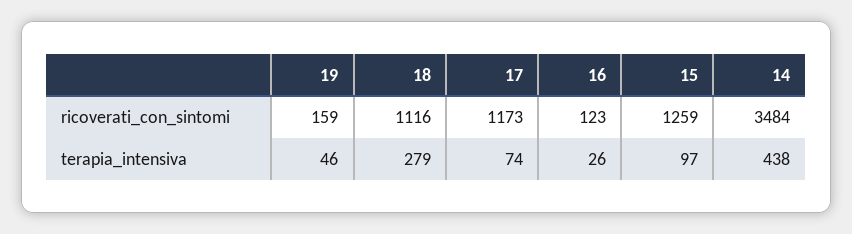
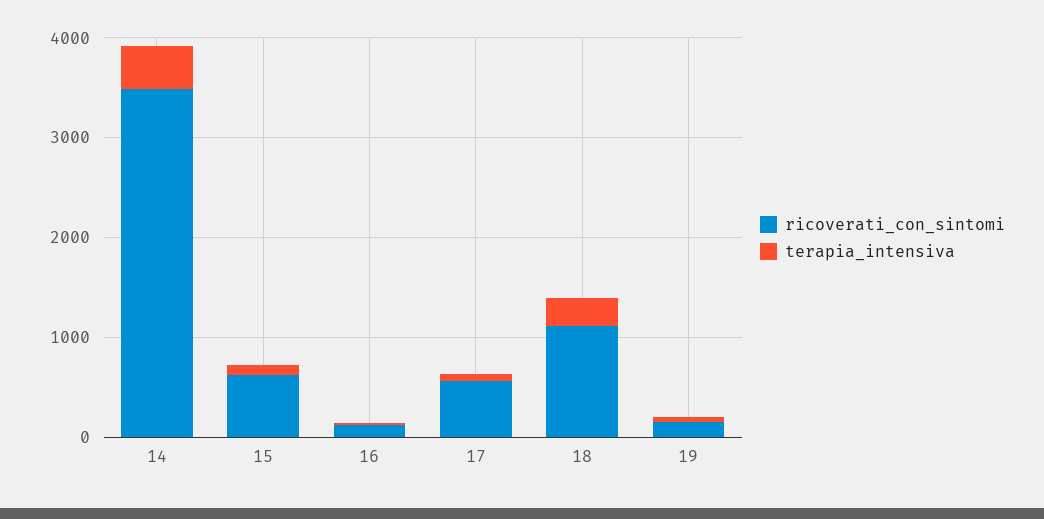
ricoverati_con_sintomi, 17: 1173 -> 600
ricoverati_con_sintomi, 15: 1259 -> 600

